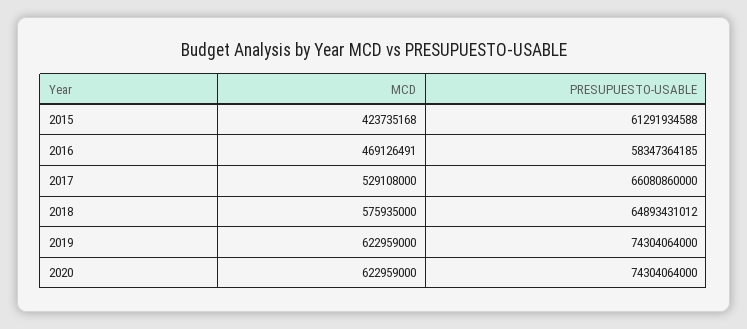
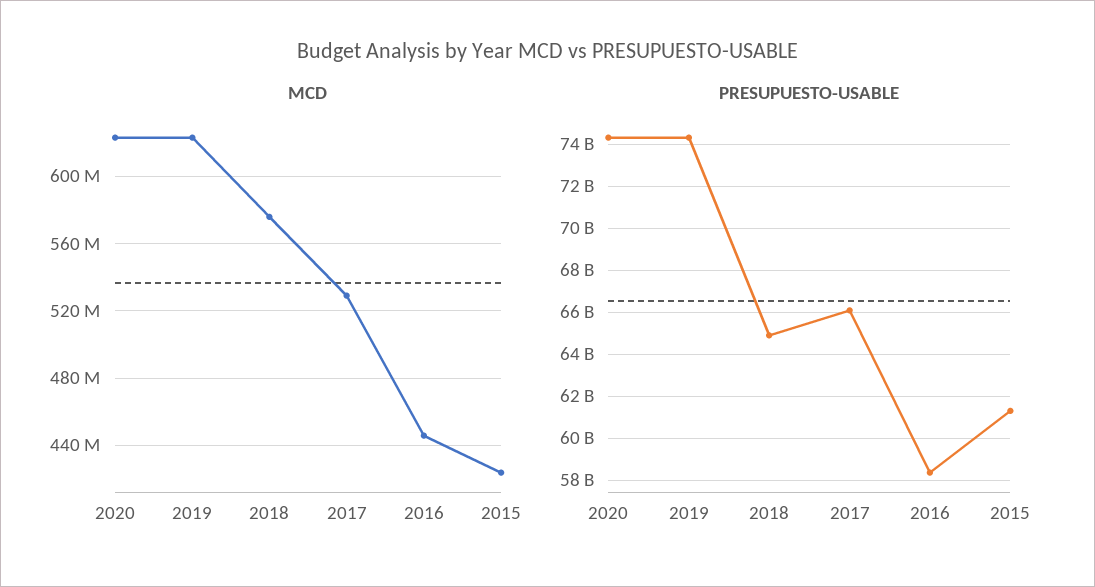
MCD, 2016: 469126491 -> 445000000

